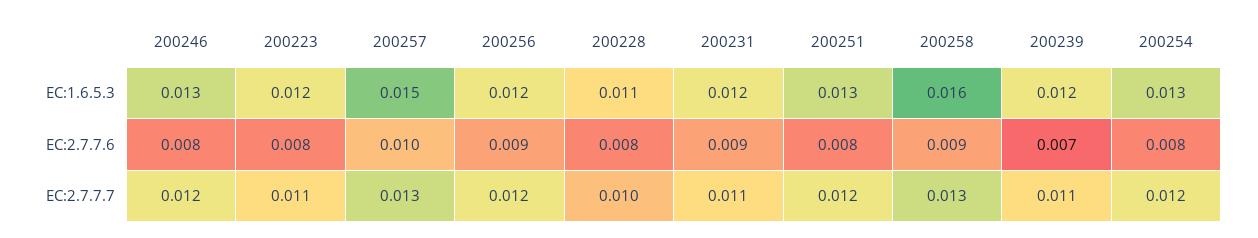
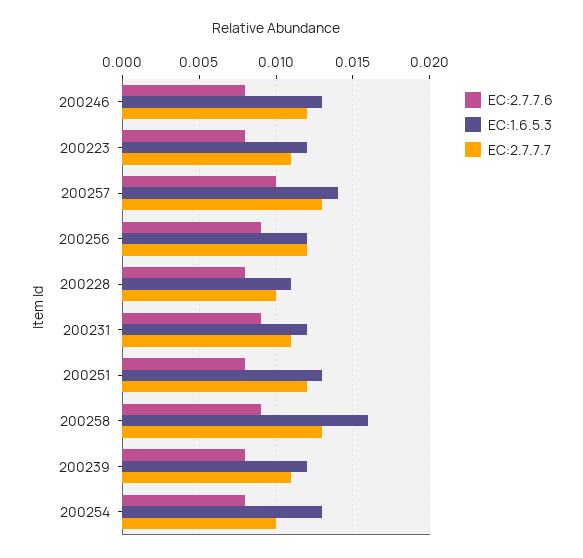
EC:1.6.5.3, 200257: 0.015 -> 0.014
EC:2.7.7.6, 200239: 0.007 -> 0.008
EC:2.7.7.7, 200254: 0.012 -> 0.01

